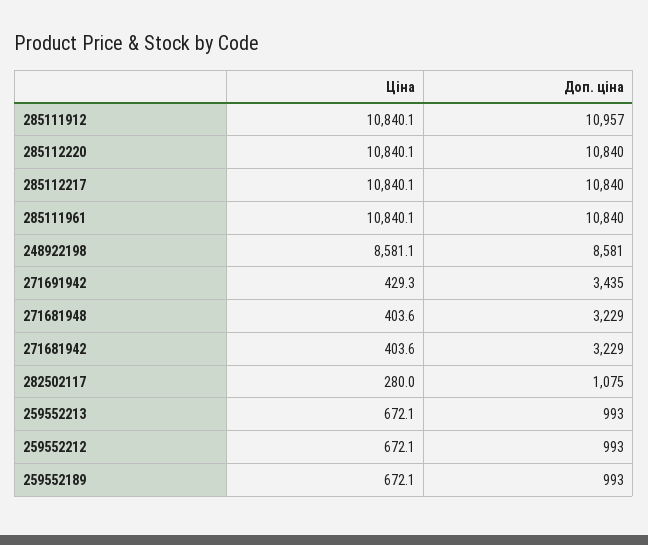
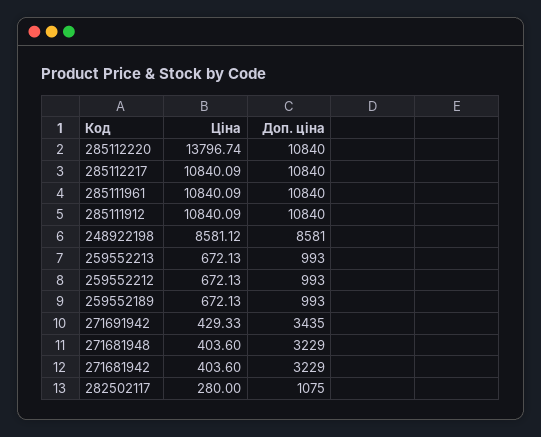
Доп. ціна, 285111912: 10957 -> 10840
Ціна, 285112220: 10840.1 -> 13796.74

